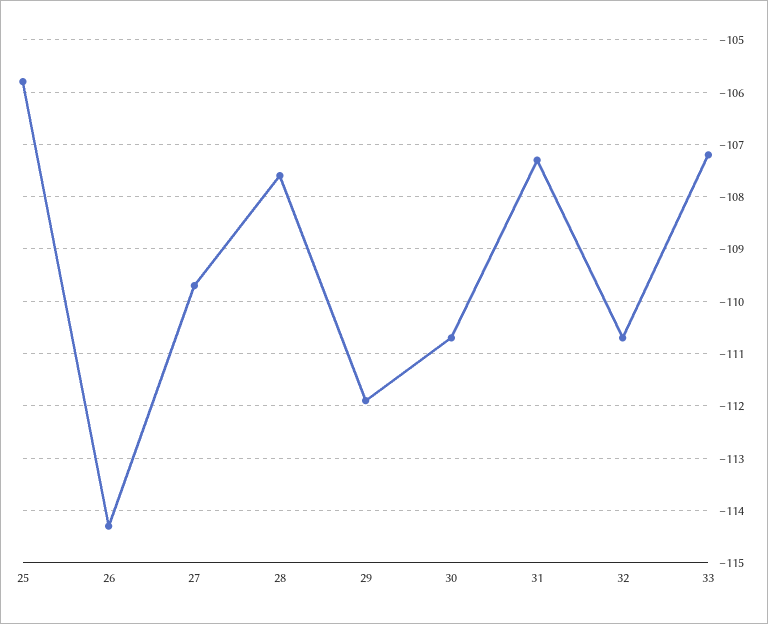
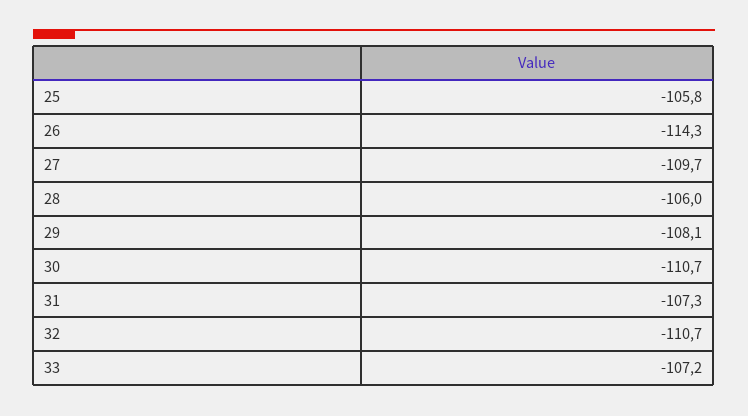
28: -107.5 -> -106
29: -112 -> -108.1

